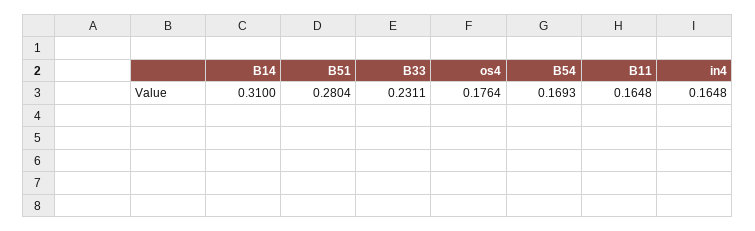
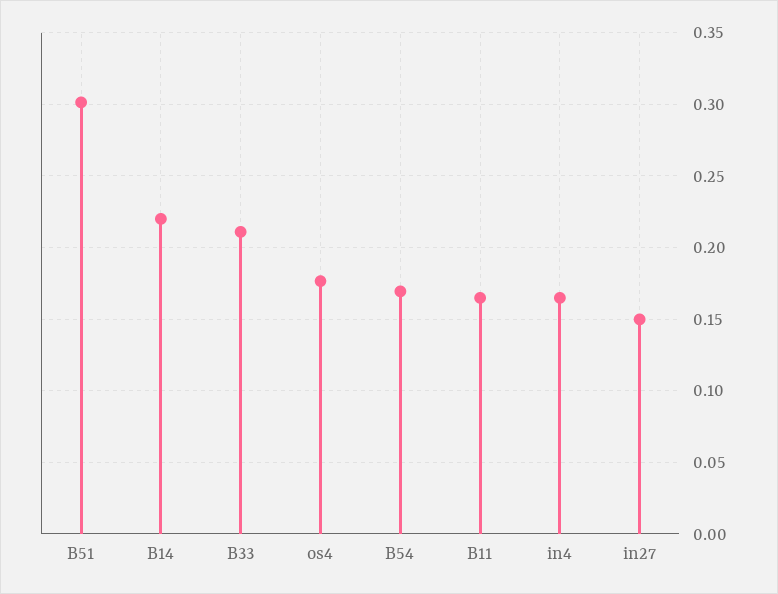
B14: 0.31 -> 0.22
B51: 0.2804 -> 0.3
B33: 0.2311 -> 0.21
in27: none -> 0.15

